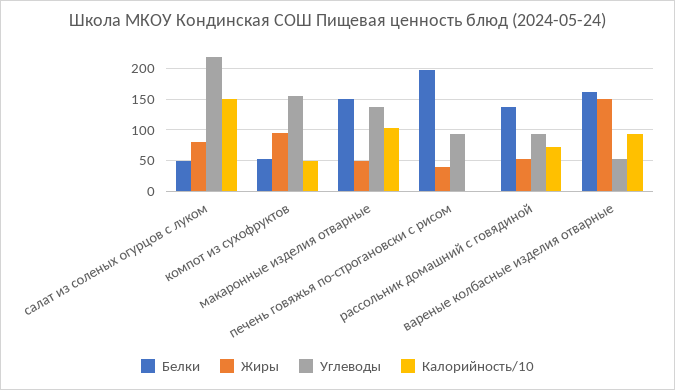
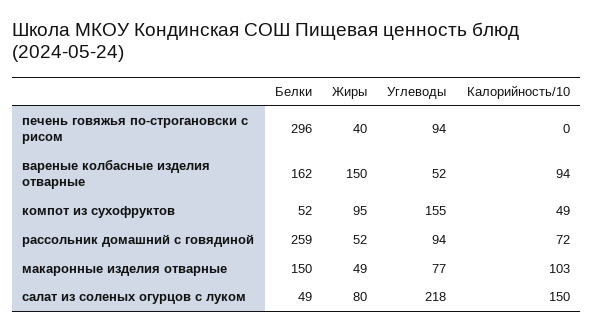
Углеводы, макаронные изделия отварные: 140 -> 77
Белки, печень говяжья по-строгановски с рисом: 200 -> 296
Белки, рассольник домашний с говядиной: 140 -> 259

